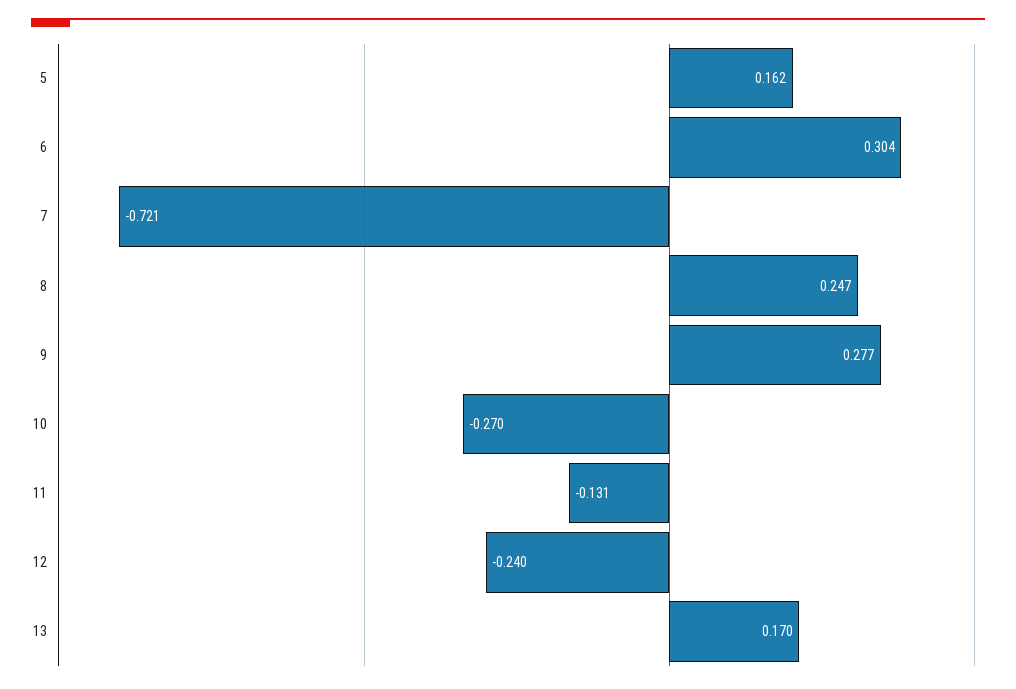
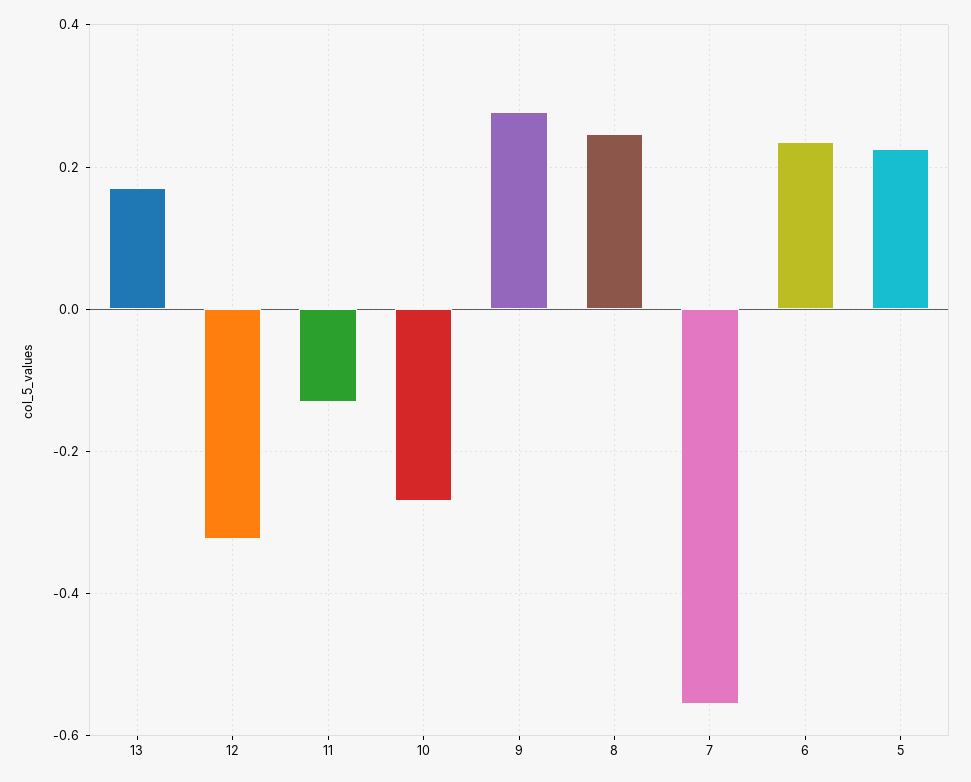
5: 0.162 -> 0.22
6: 0.304 -> 0.24
7: -0.721 -> -0.56
12: -0.24 -> -0.32

